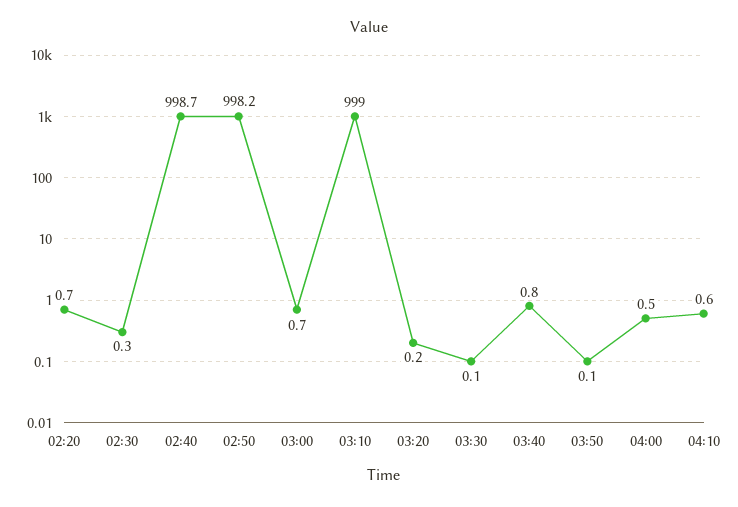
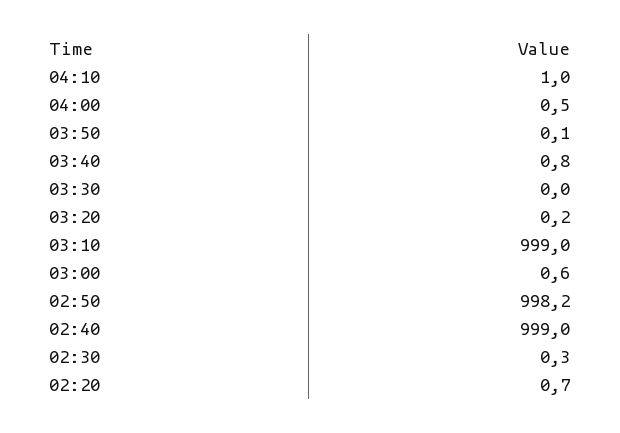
02:40: 998.7 -> 999
03:00: 0.7 -> 0.6
03:30: 0.1 -> 0
04:10: 0.6 -> 1

